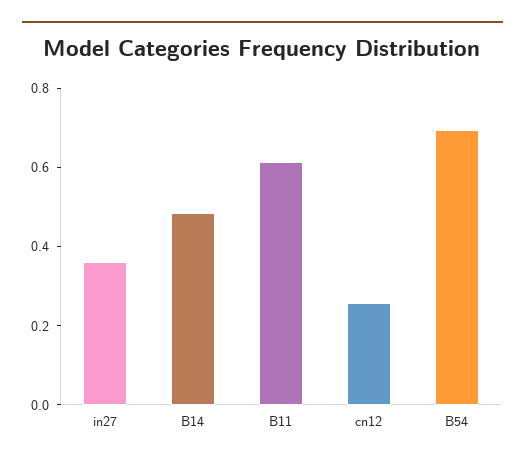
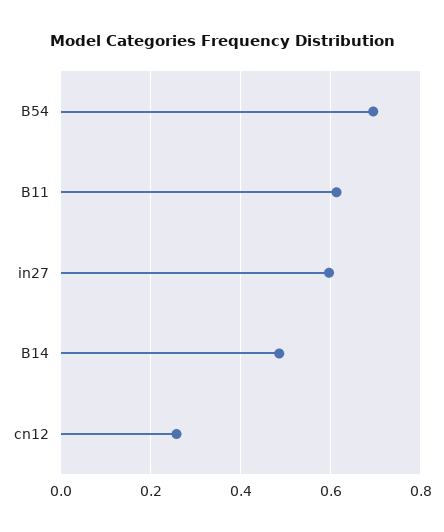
in27: 0.35 -> 0.6

